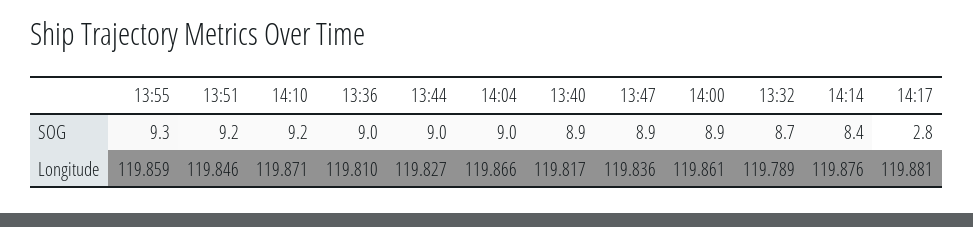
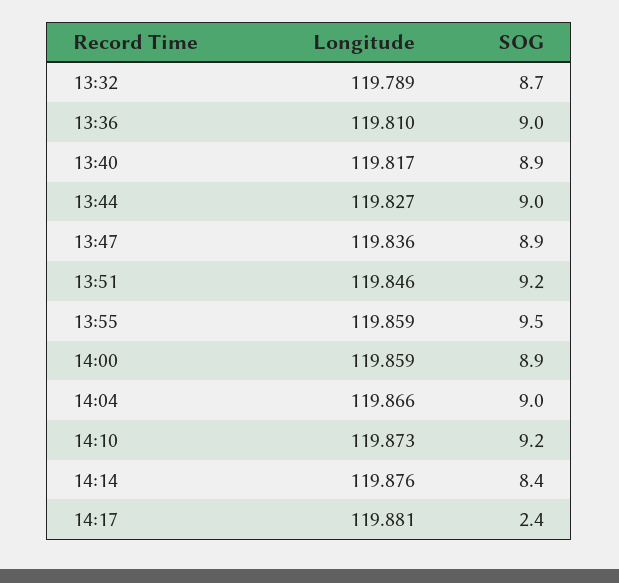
13:55, SOG: 9.3 -> 9.5
14:17, SOG: 2.8 -> 2.4
14:10, Longitude: 119.871 -> 119.873
14:00, Longitude: 119.861 -> 119.859

